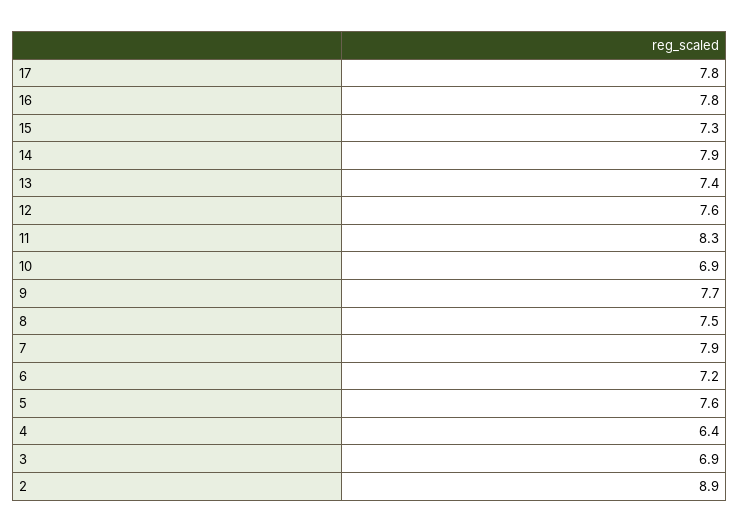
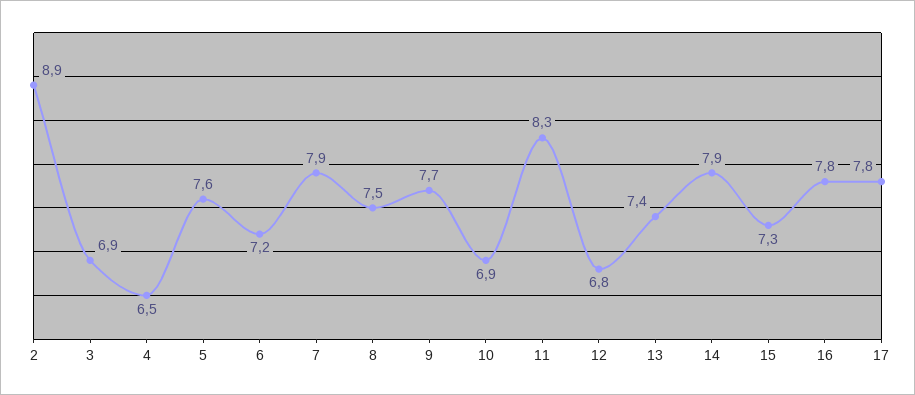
12: 7.6 -> 6.8
4: 6.4 -> 6.5

